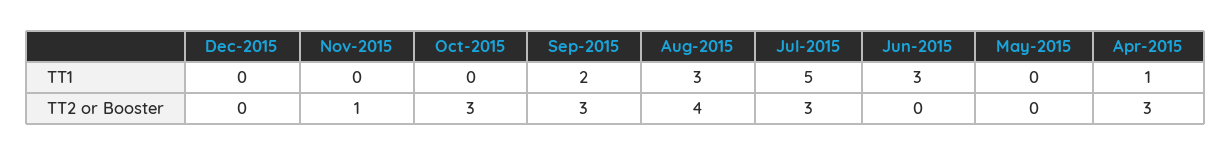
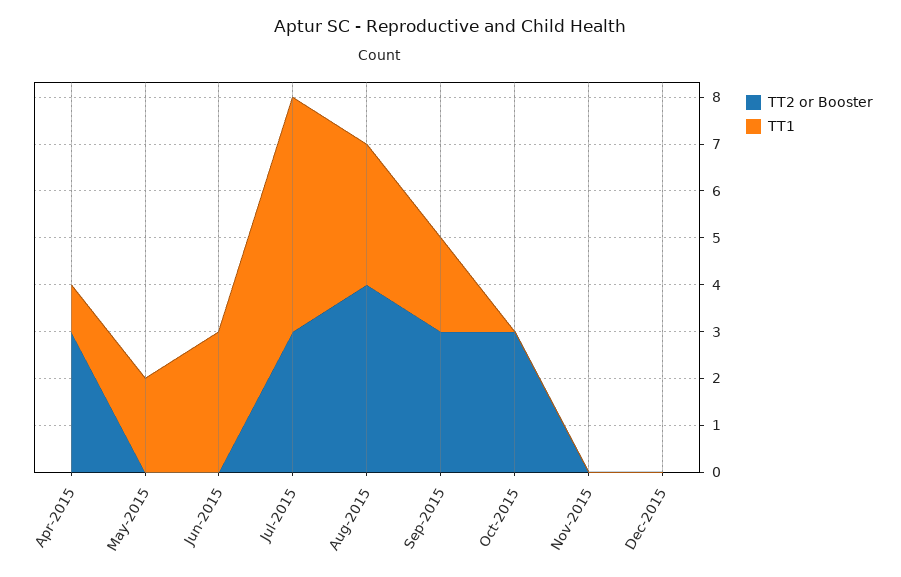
TT1, May-2015: 0 -> 2
TT2 or Booster, Nov-2015: 1 -> 0

